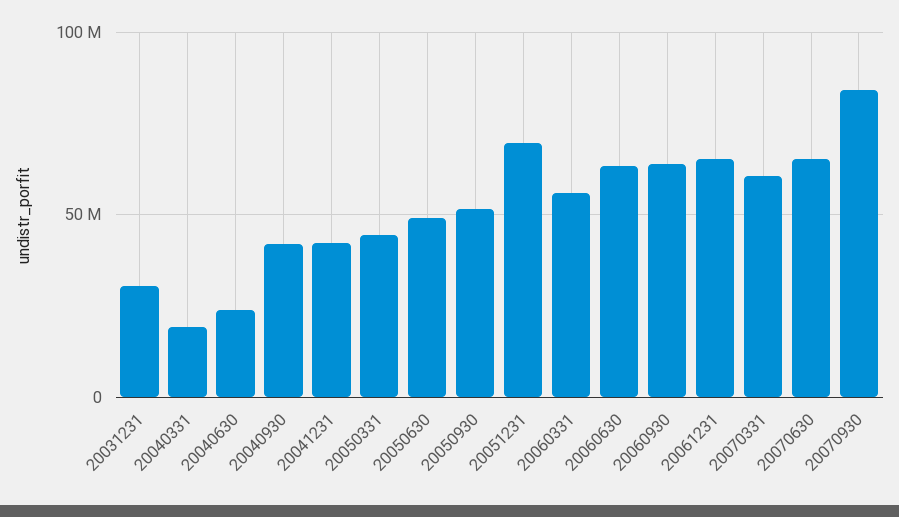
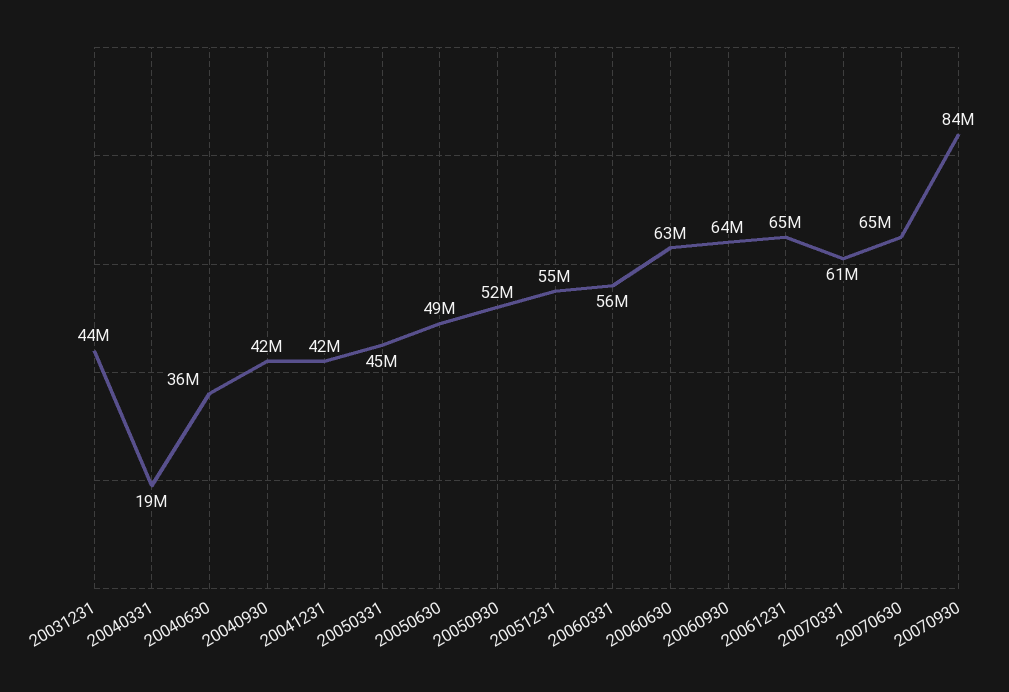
20031231: 30000000 -> 44000000
20040630: 25000000 -> 36000000
20051231: 70000000 -> 55000000

